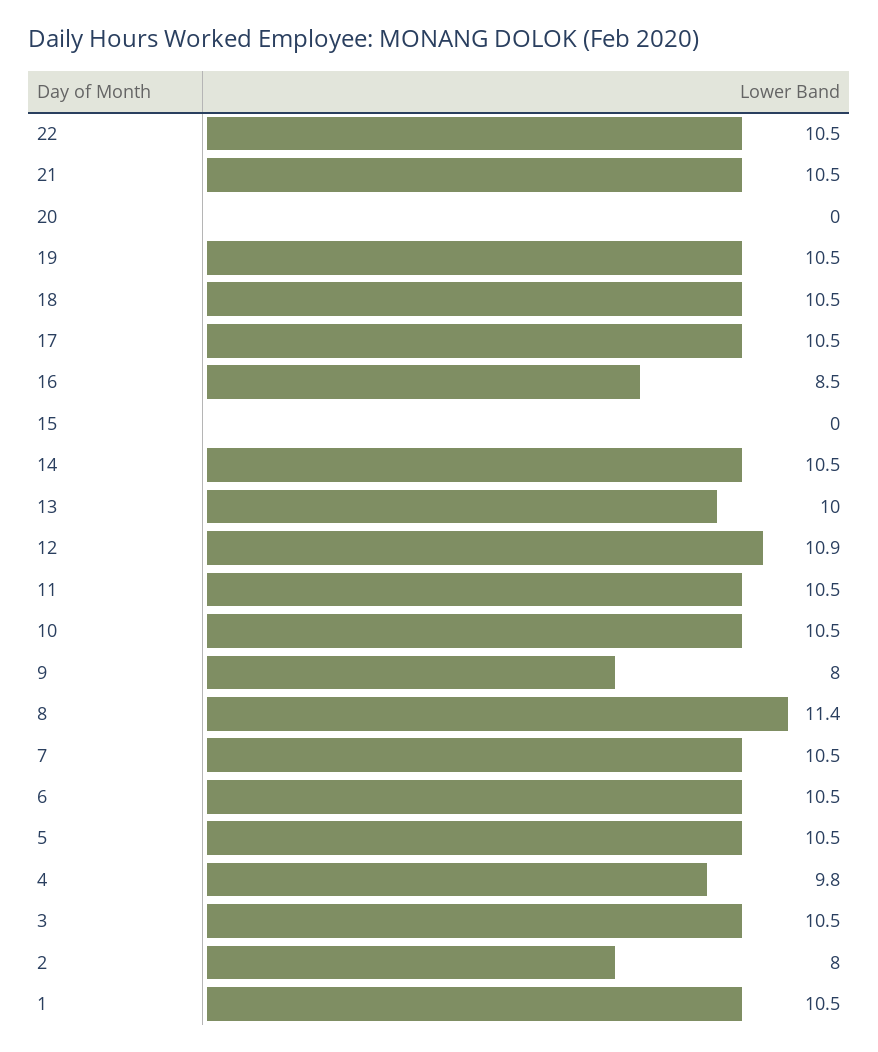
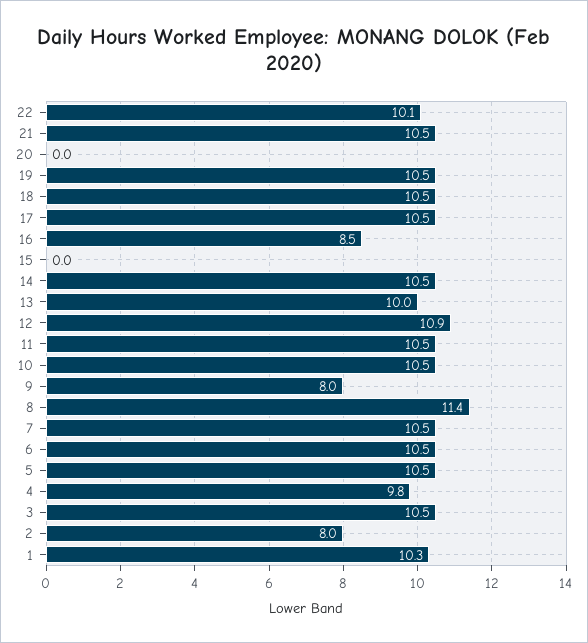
22: 10.5 -> 10.1
1: 10.5 -> 10.3

